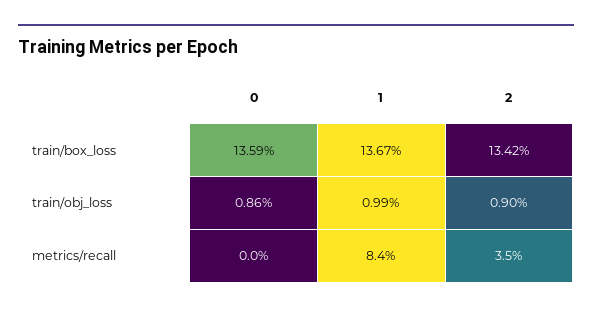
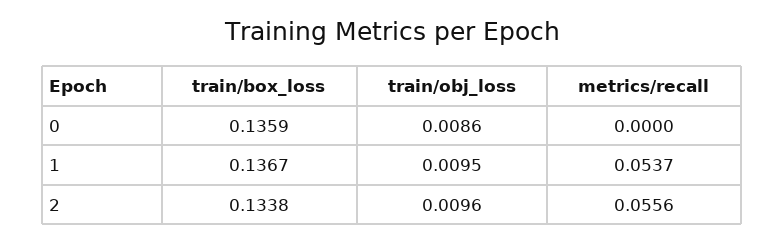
2, train/box_loss: 0.1342 -> 0.1338
1, train/obj_loss: 0.0099 -> 0.0095
2, train/obj_loss: 0.009 -> 0.0096
1, metrics/recall: 0.084 -> 0.0537
2, metrics/recall: 0.035 -> 0.0556

